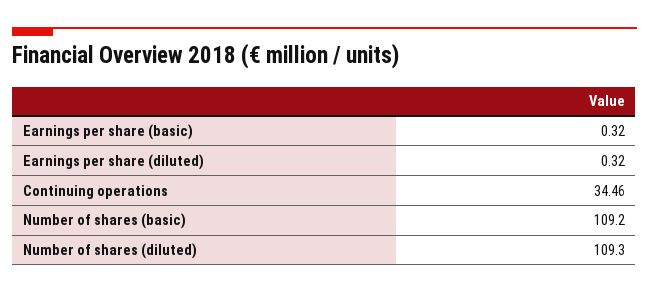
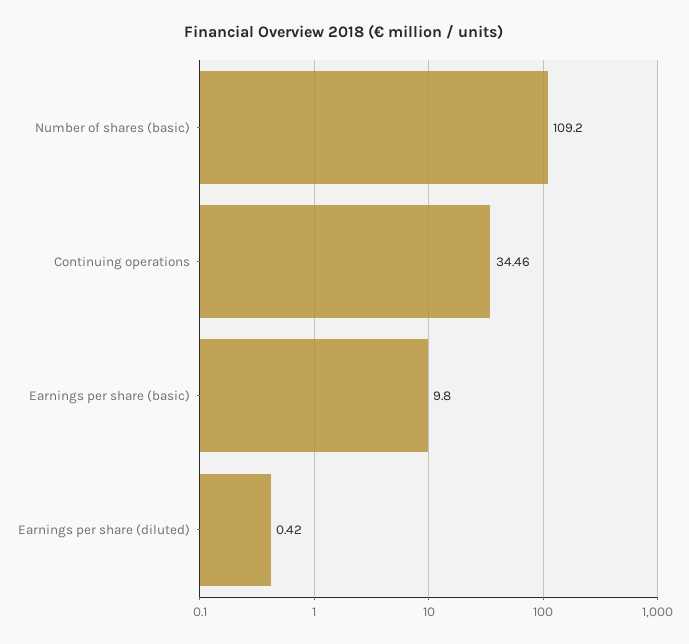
Earnings per share (basic): 0.32 -> 9.8
Earnings per share (diluted): 0.32 -> 0.42
Number of shares (diluted): 109.3 -> none

